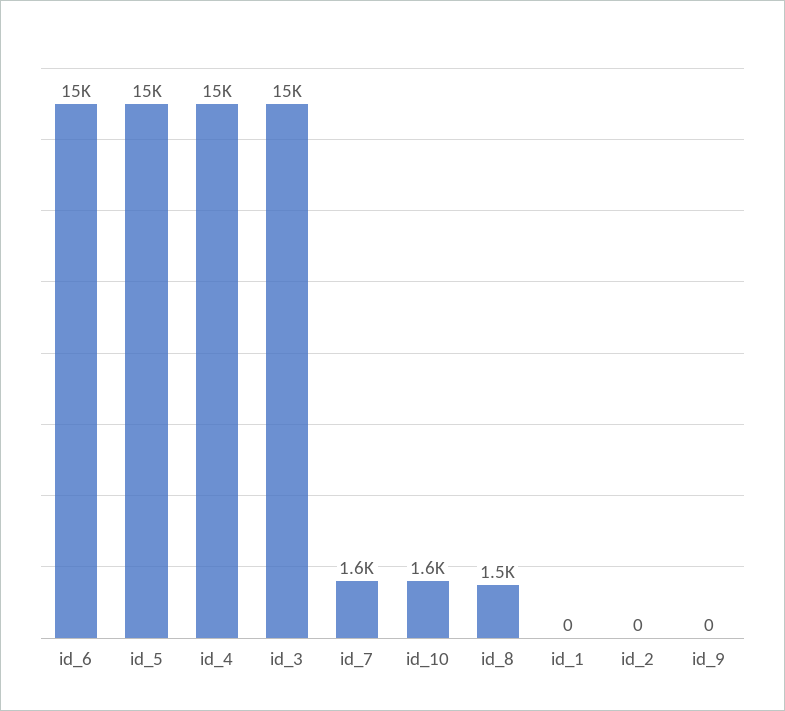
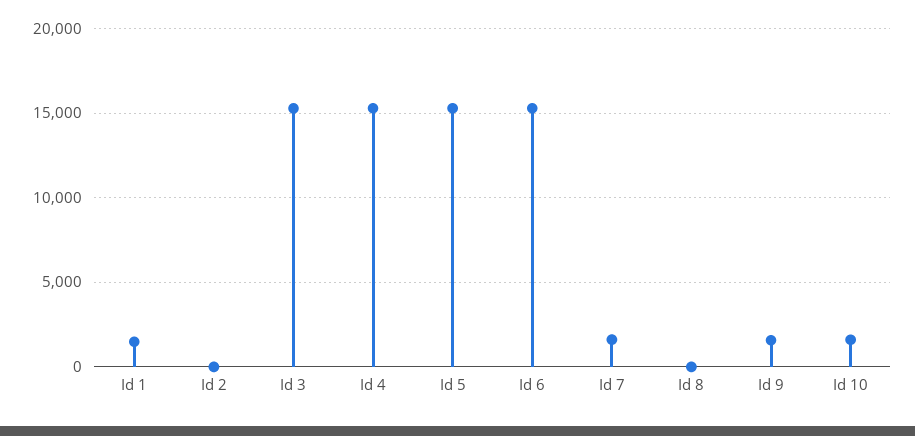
id_8: 1500 -> 0
id_1: 0 -> 1500
id_9: 0 -> 1500

